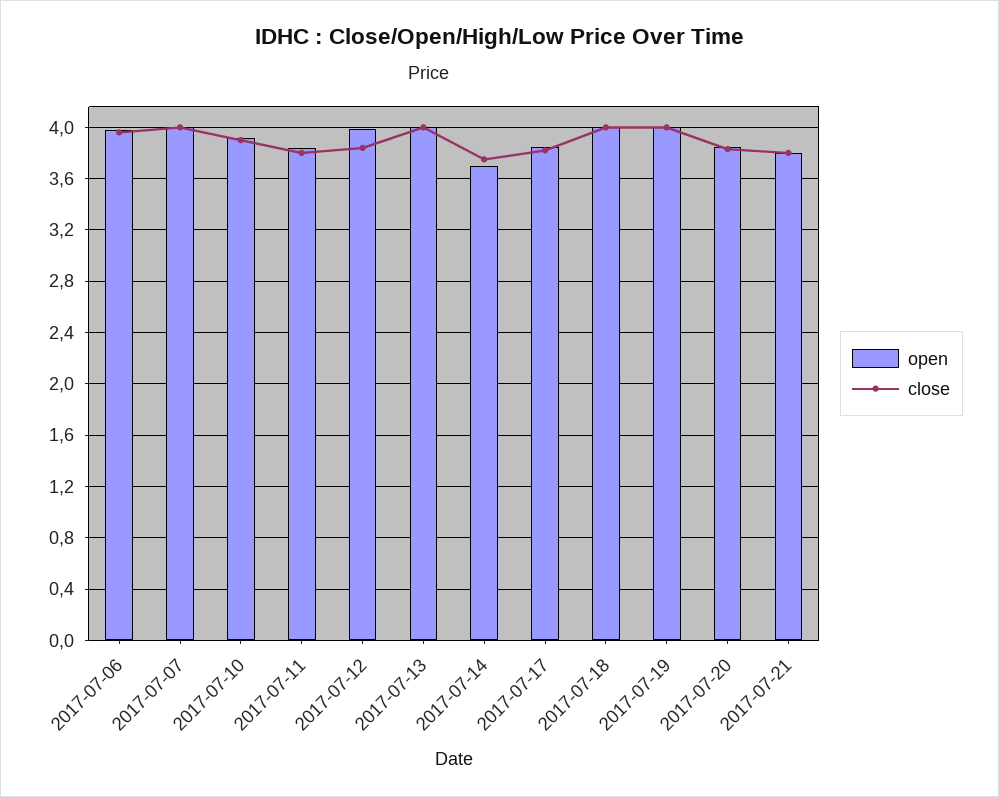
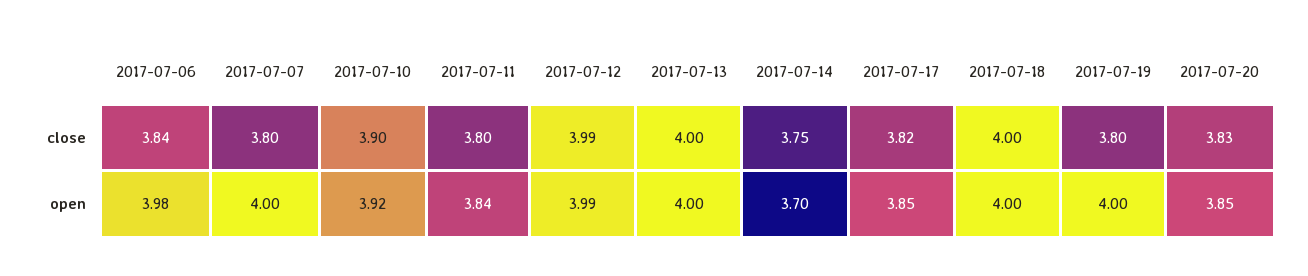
close, 2017-07-06: 3.95 -> 3.84
close, 2017-07-07: 4 -> 3.8
close, 2017-07-12: 3.85 -> 3.99
close, 2017-07-19: 4 -> 3.8
open, 2017-07-21: 3.8 -> none
close, 2017-07-21: 3.8 -> none

